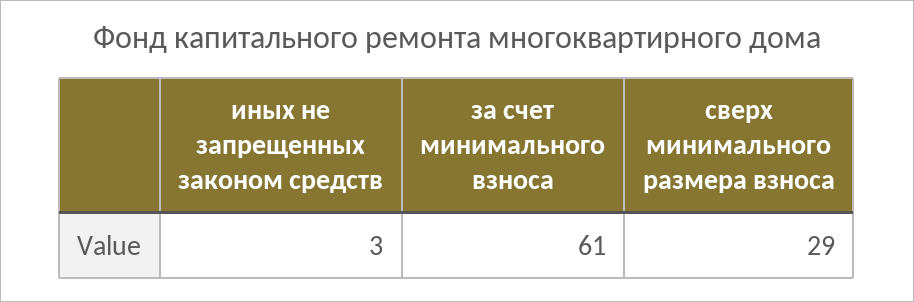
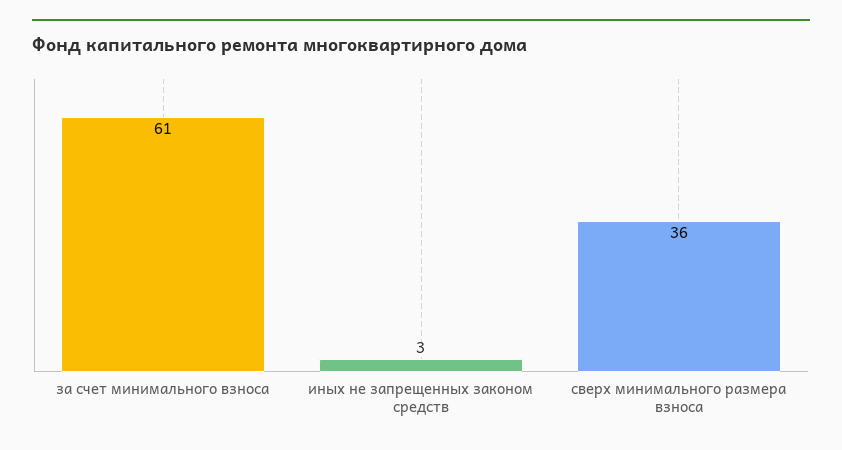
сверх минимального размера взноса: 29 -> 36

